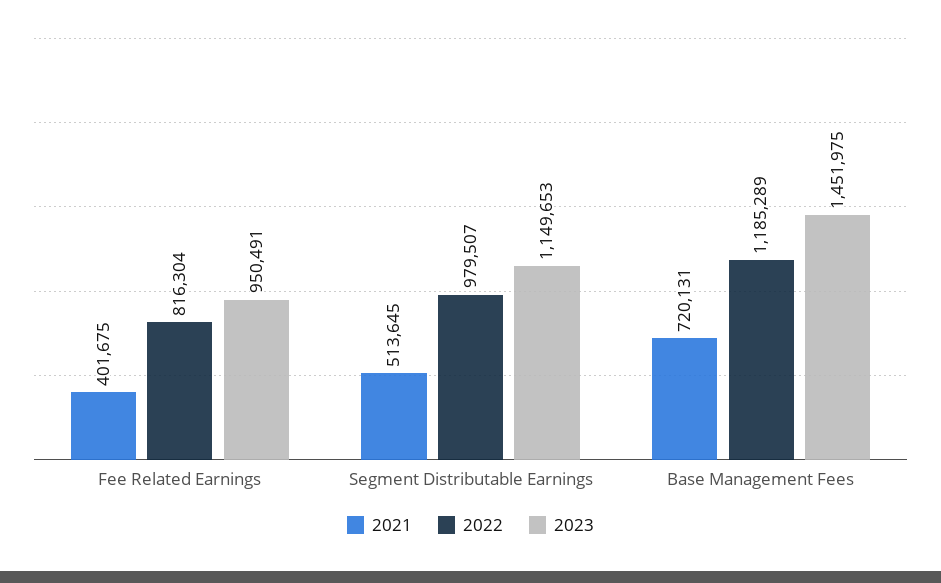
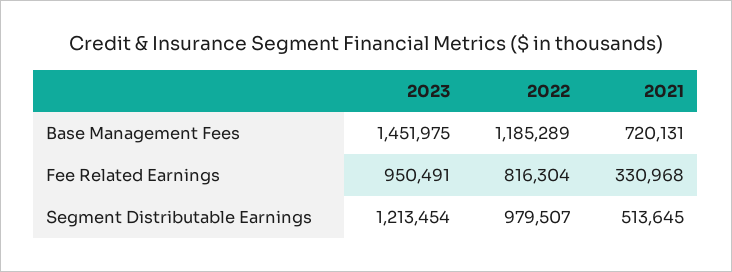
2021, Fee Related Earnings: 401675 -> 330968
2023, Segment Distributable Earnings: 1149653 -> 1213454

